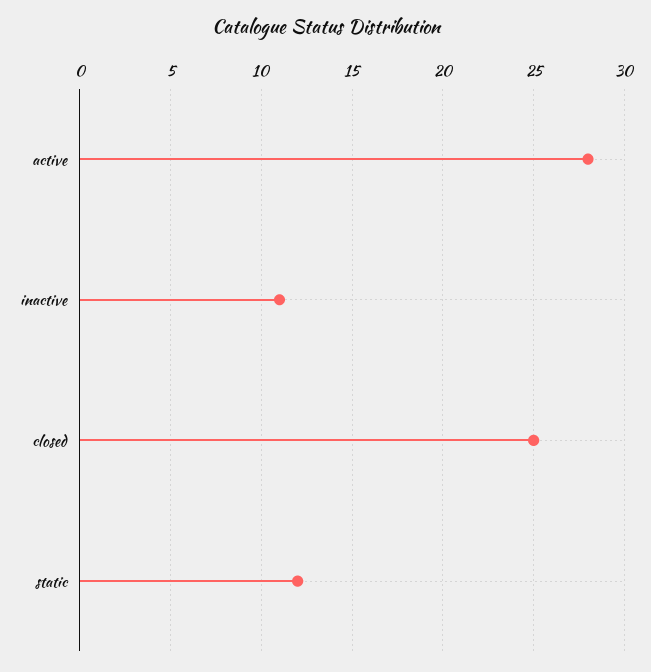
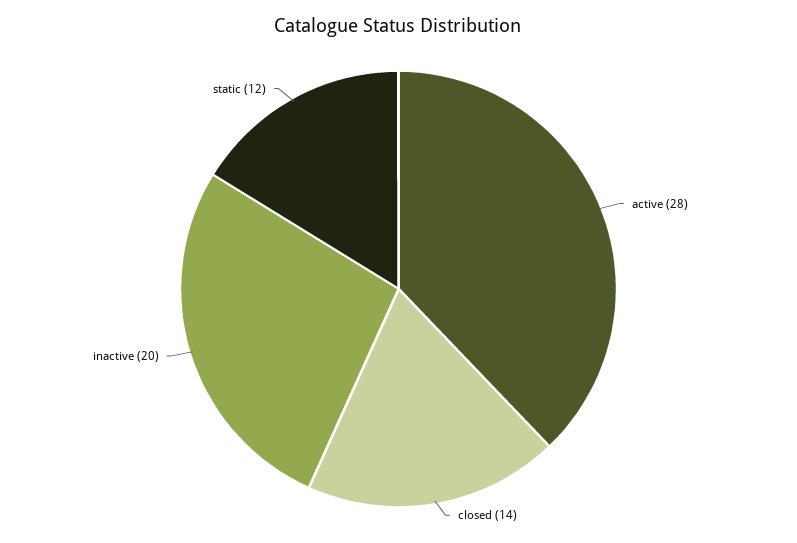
inactive: 11 -> 20
closed: 25 -> 14

